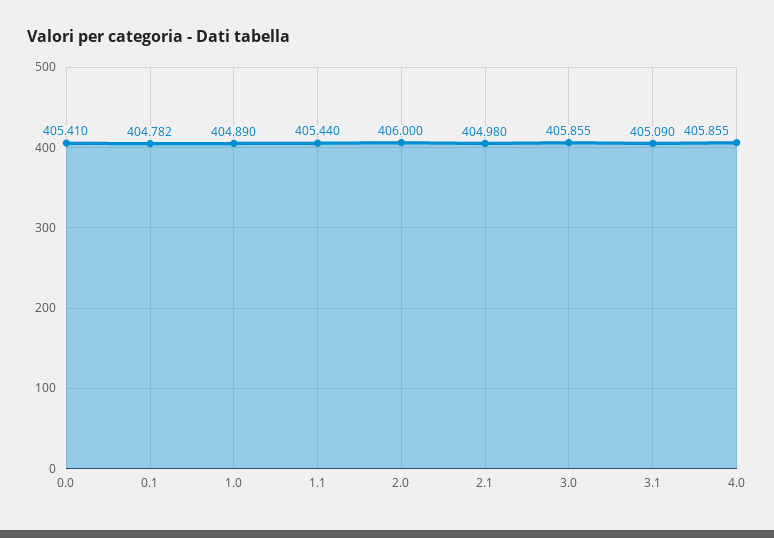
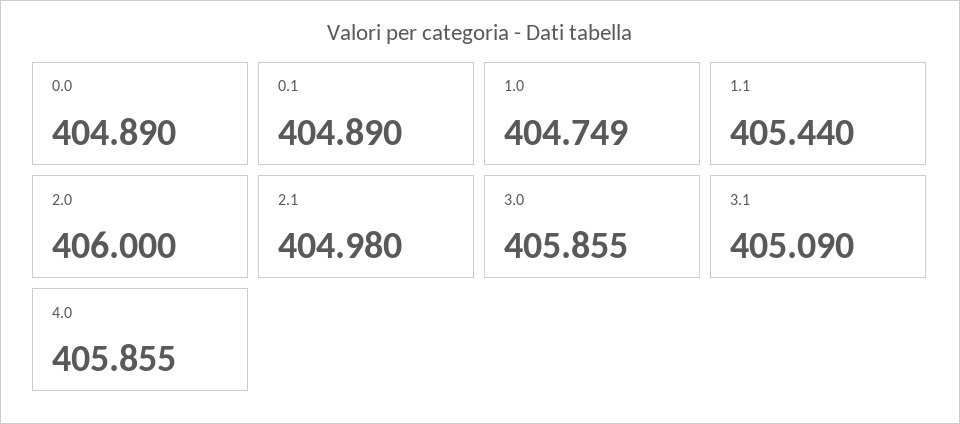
0.0: 405.41 -> 404.89
0.1: 404.782 -> 404.89
1.0: 404.89 -> 404.749

